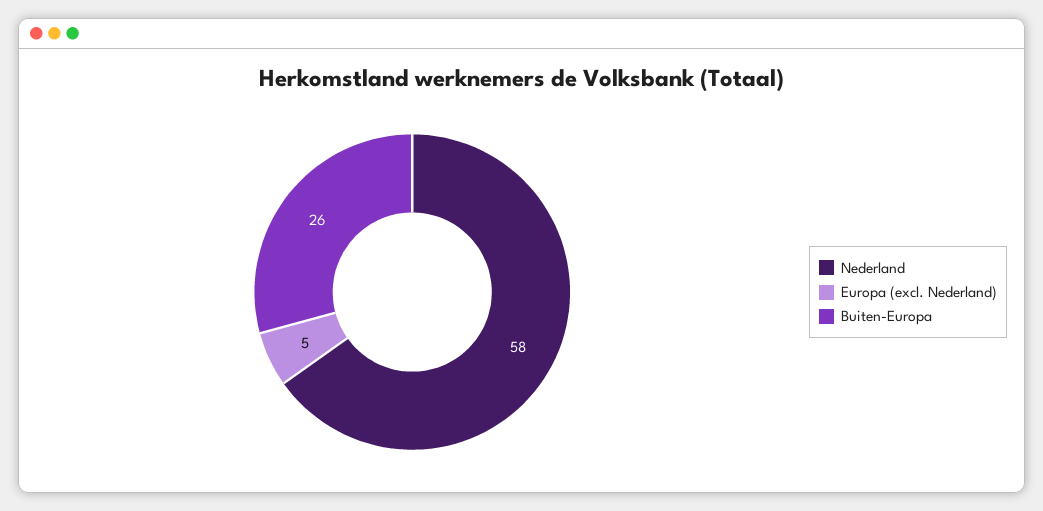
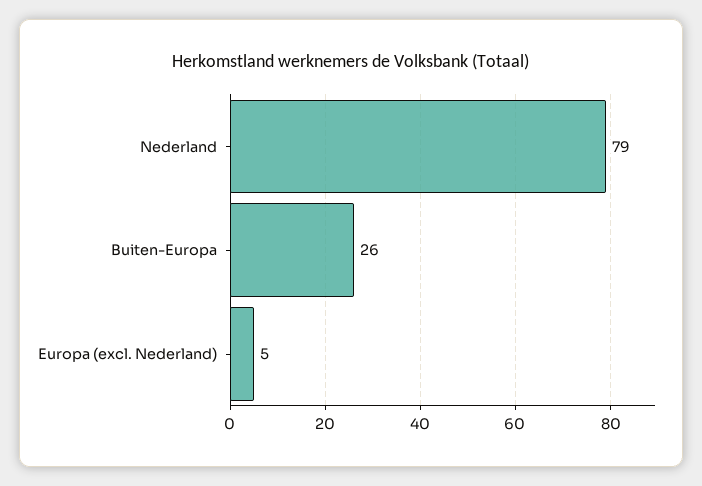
Nederland: 58 -> 79

